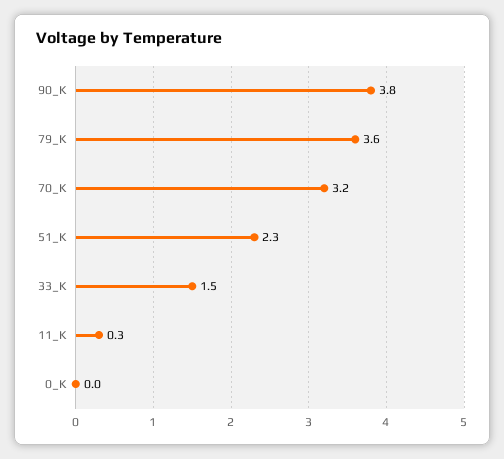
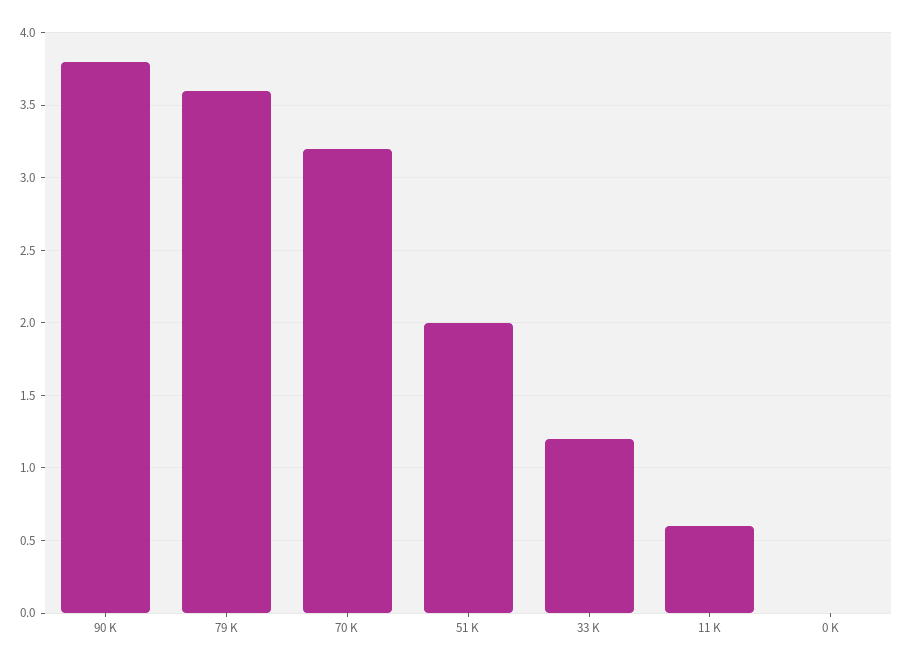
51_K: 2.3 -> 2
33_K: 1.5 -> 1.2
11_K: 0.3 -> 0.6

